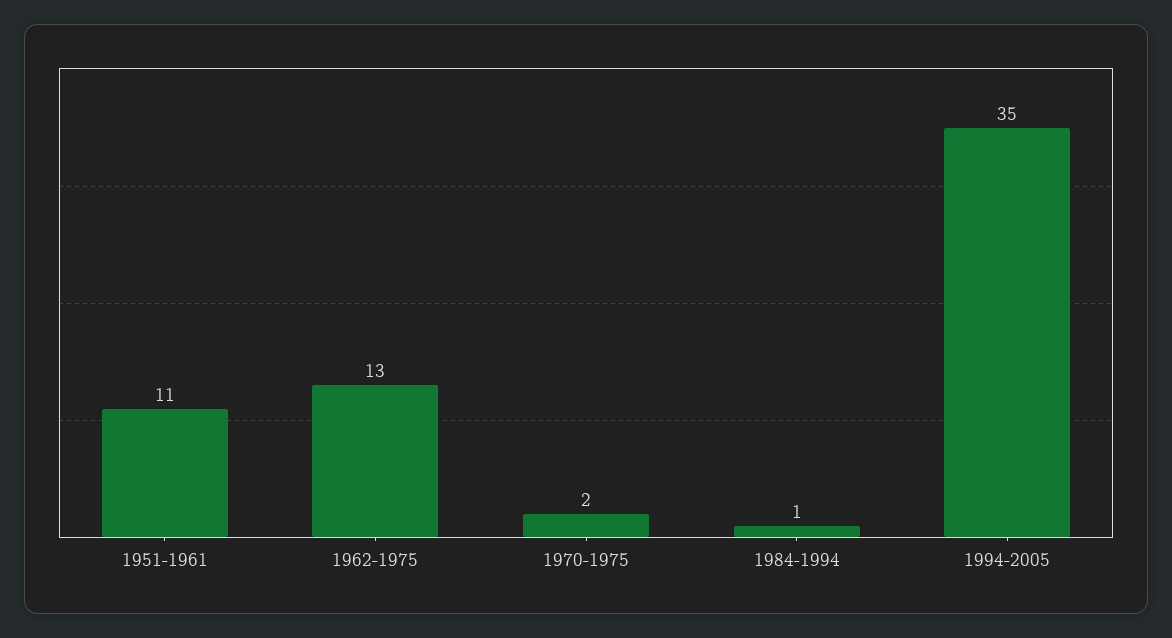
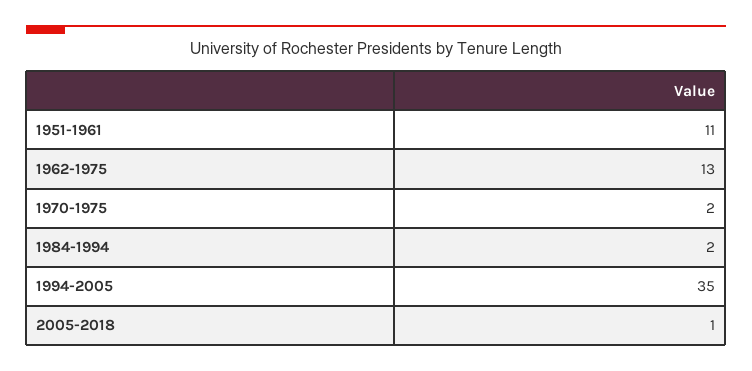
1984-1994: 1 -> 2
2005-2018: none -> 1

